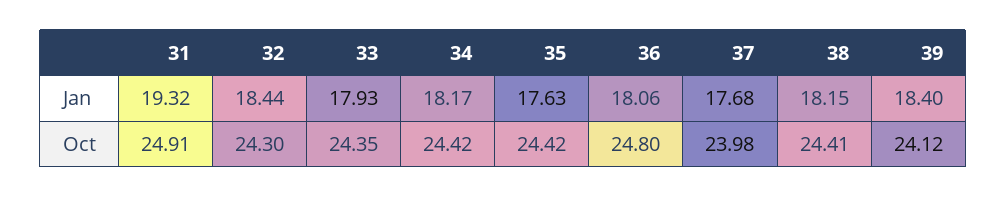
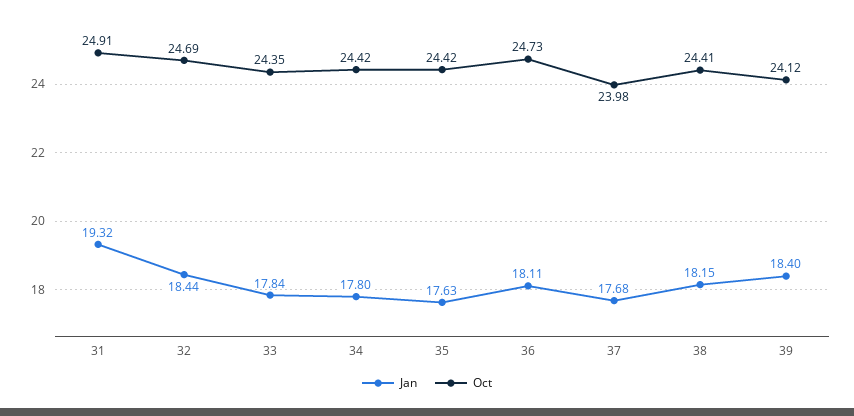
Jan, 33: 17.93 -> 17.84
Jan, 34: 18.17 -> 17.8
Jan, 36: 18.06 -> 18.11
Oct, 32: 24.3 -> 24.69
Oct, 36: 24.8 -> 24.73

